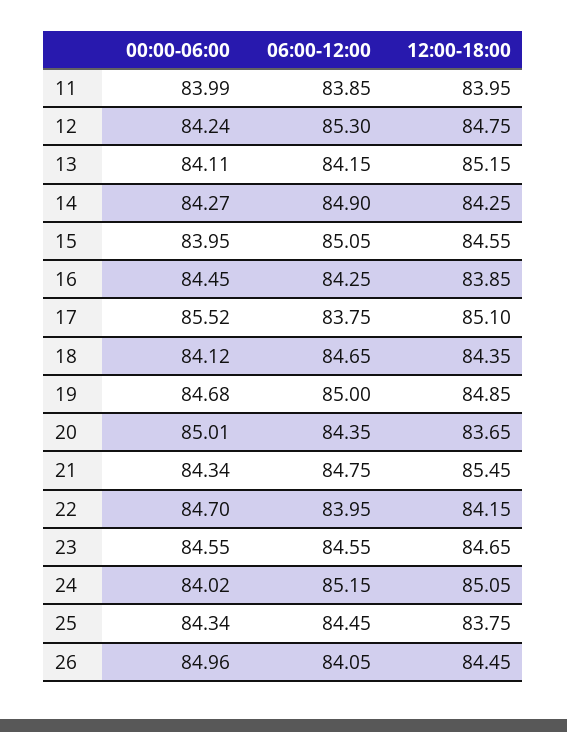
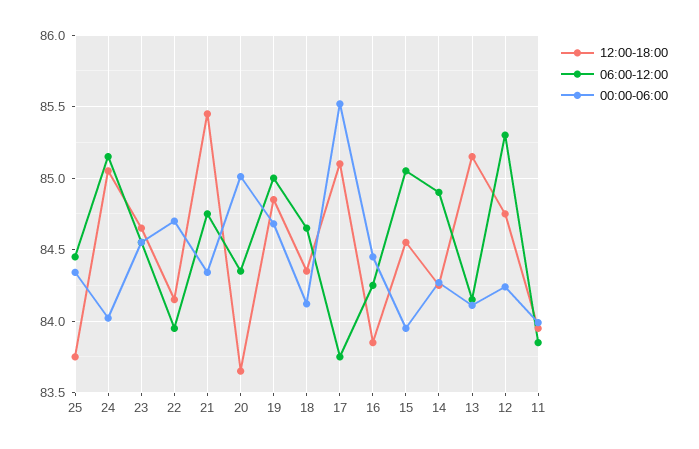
00:00-06:00, 26: 84.96 -> none
06:00-12:00, 26: 84.05 -> none
12:00-18:00, 26: 84.45 -> none

